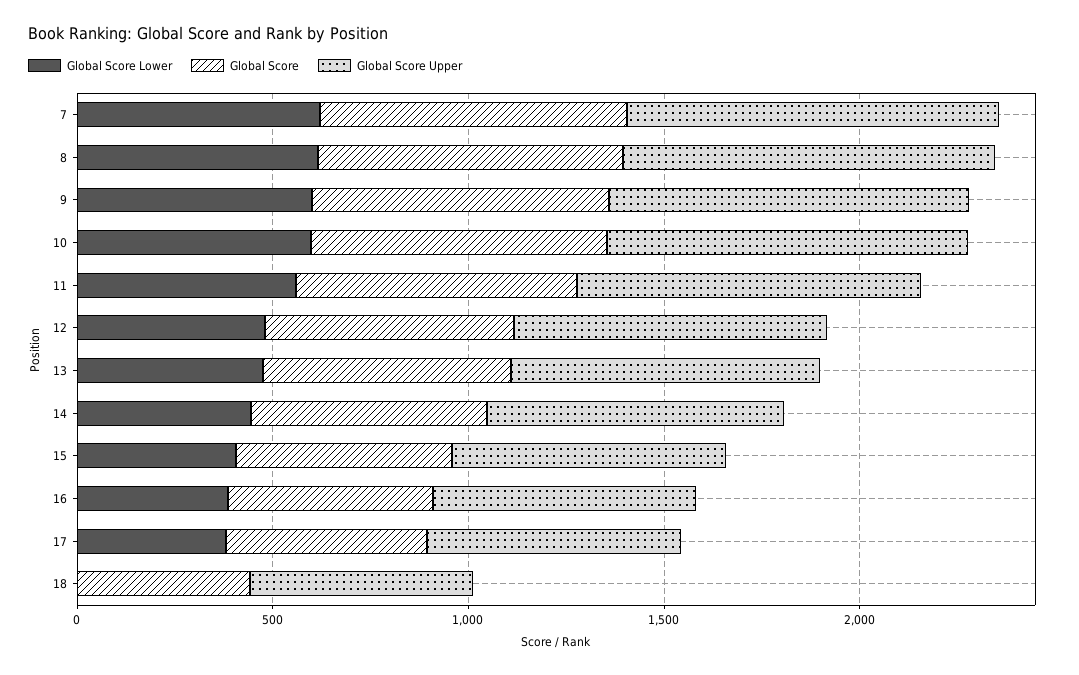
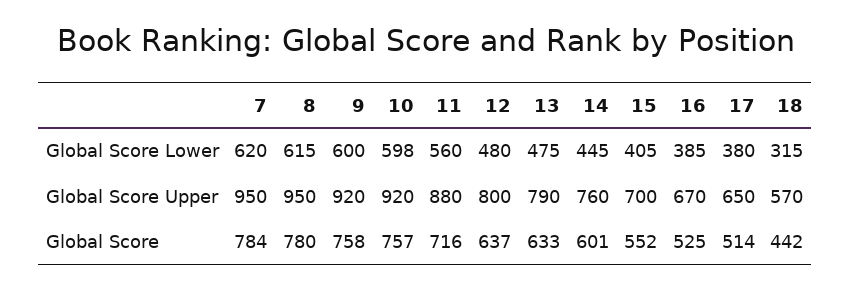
Global Score Lower, 18: 0 -> 315

